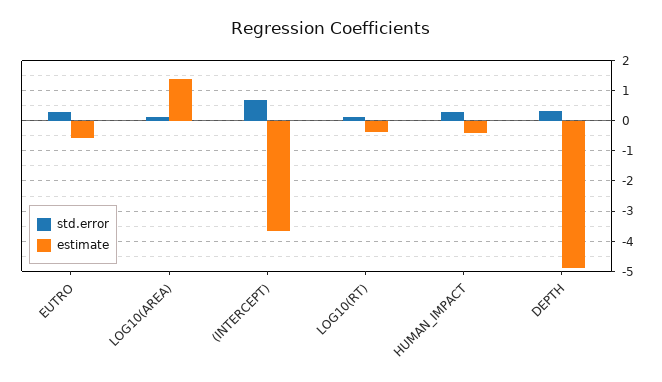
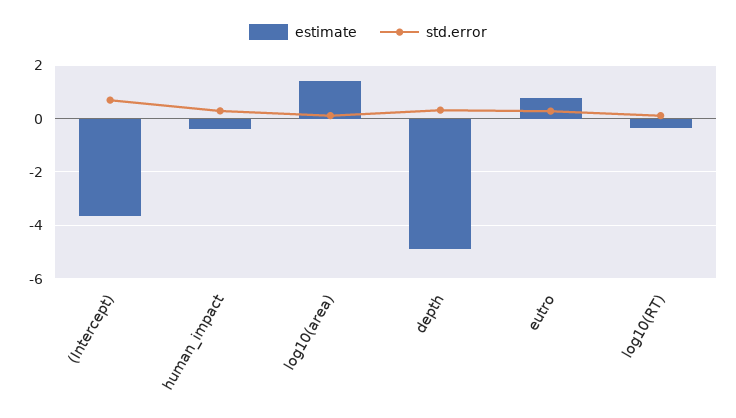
estimate, EUTRO: -0.6 -> 0.75

